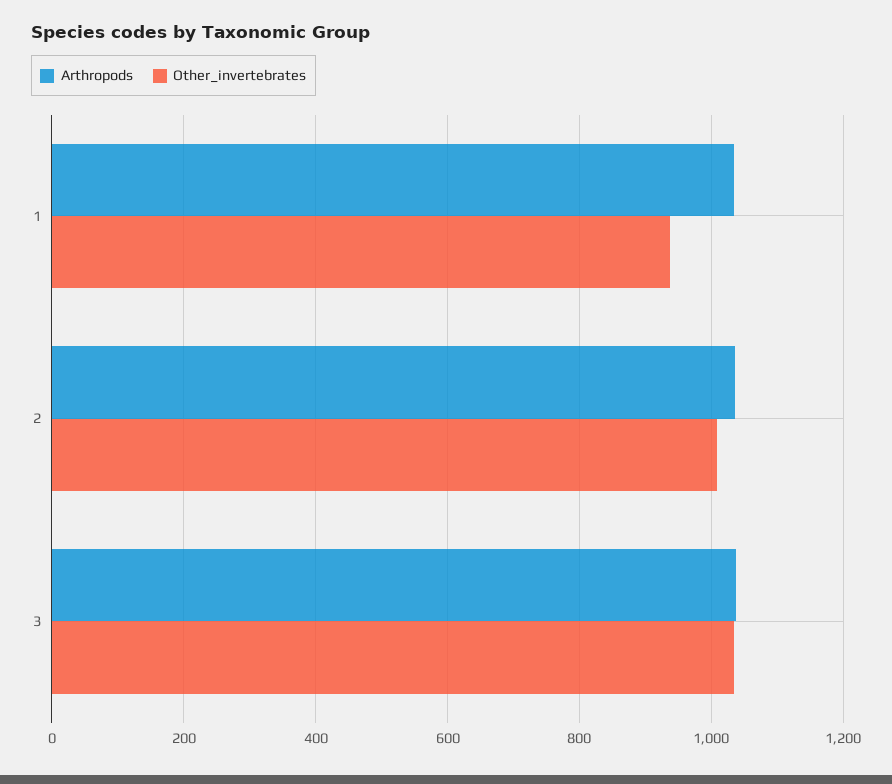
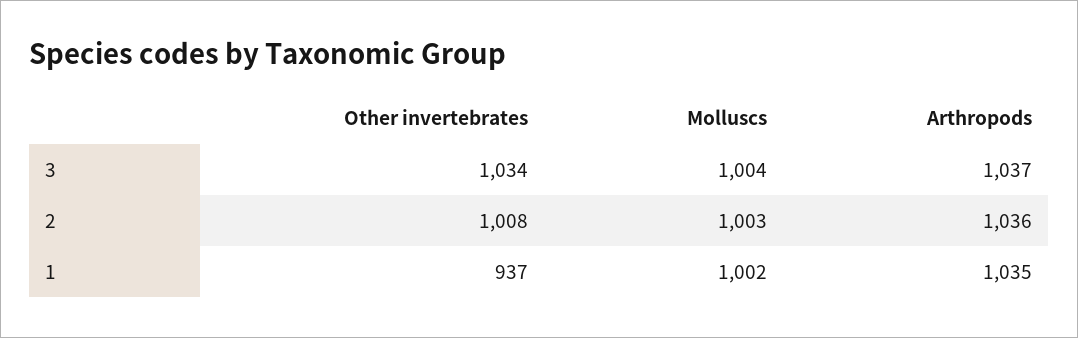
Molluscs, 3: none -> 1004
Molluscs, 2: none -> 1003
Molluscs, 1: none -> 1002

